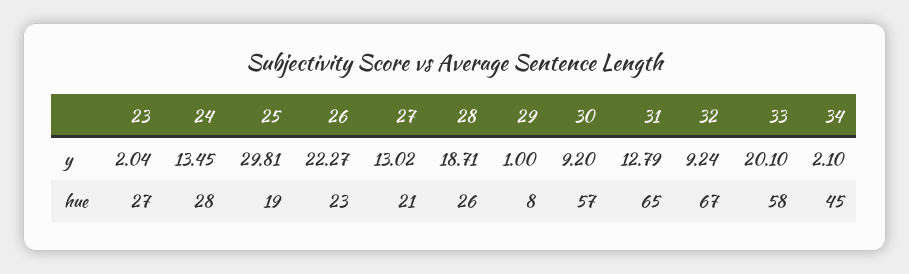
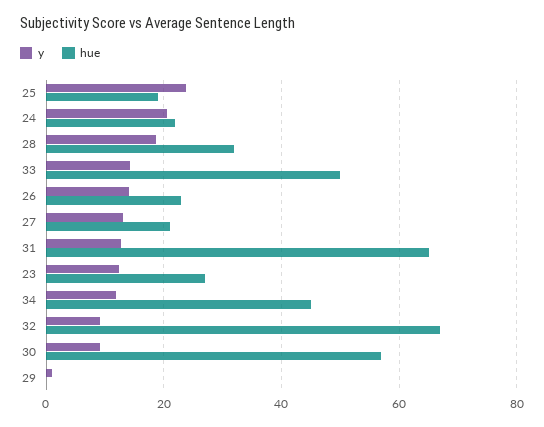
y, 23: 2.04 -> 12
y, 24: 13.45 -> 20
y, 25: 29.81 -> 24
y, 26: 22.27 -> 14
y, 33: 20.1 -> 14
y, 34: 2.1 -> 12
hue, 24: 28 -> 22
hue, 28: 26 -> 32
hue, 29: 8 -> 0
hue, 33: 58 -> 50

